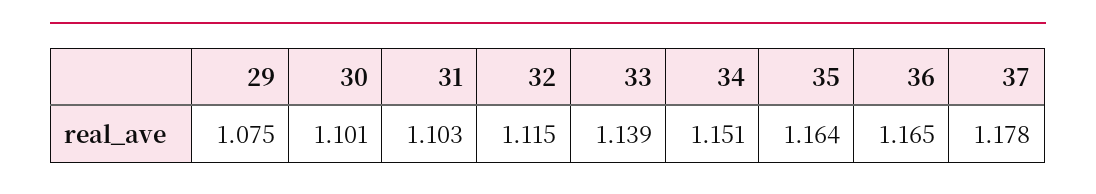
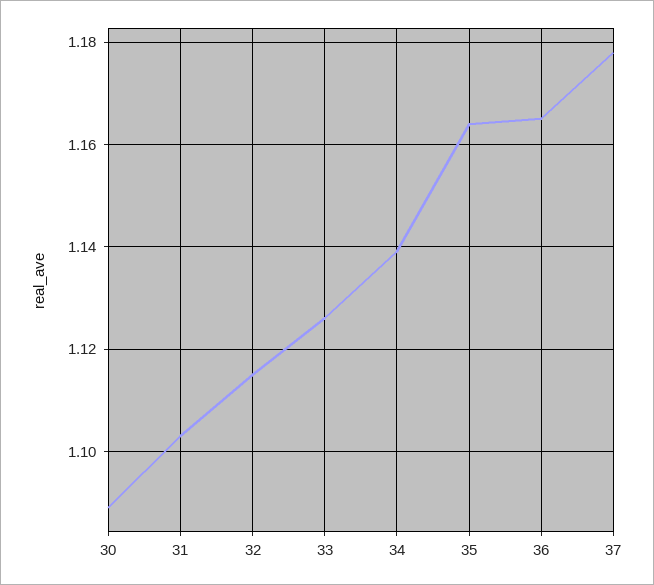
29: 1.075 -> none
30: 1.101 -> 1.09
33: 1.139 -> 1.125
34: 1.151 -> 1.14

